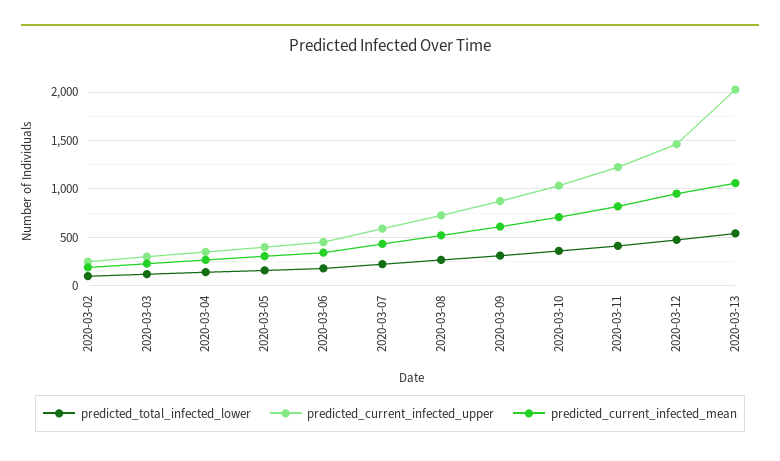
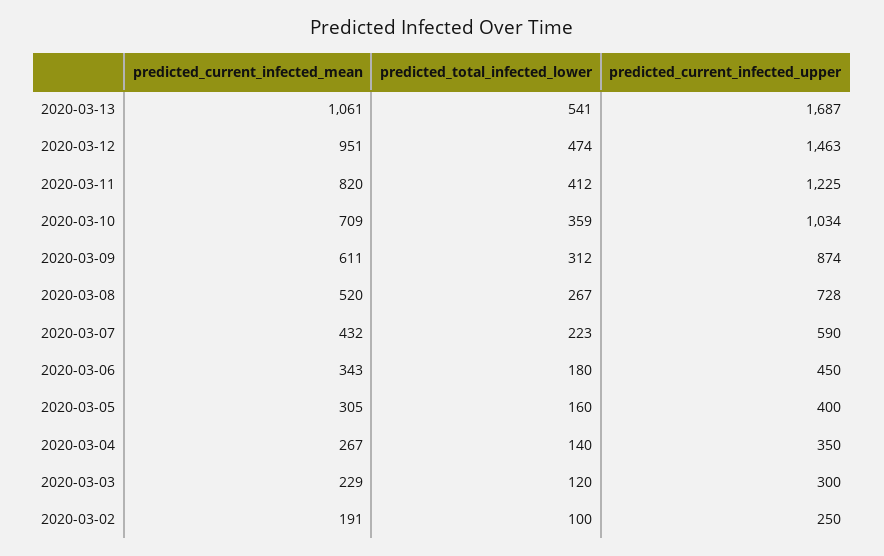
predicted_current_infected_upper, 2020-03-13: 2000 -> 1687

